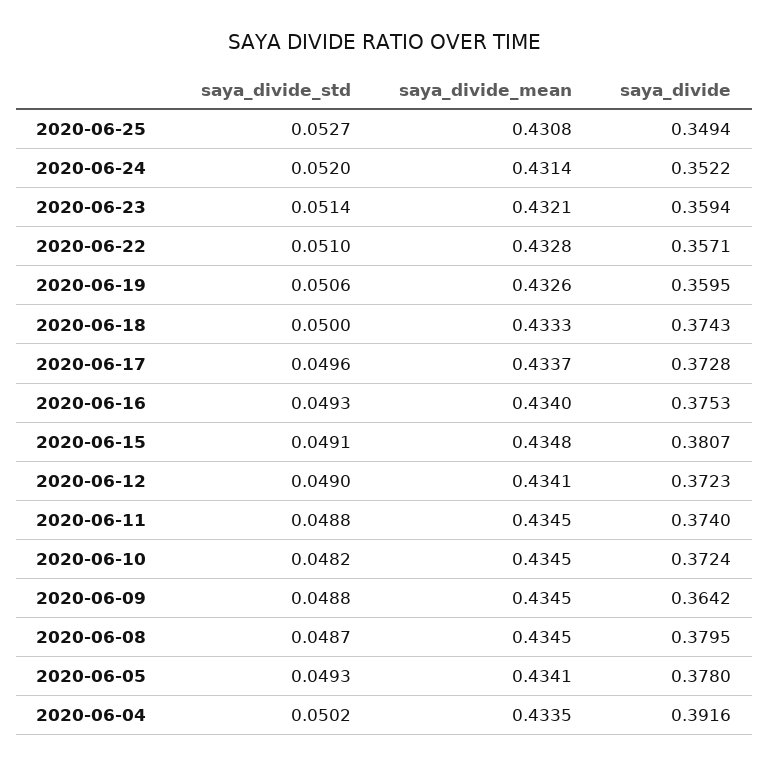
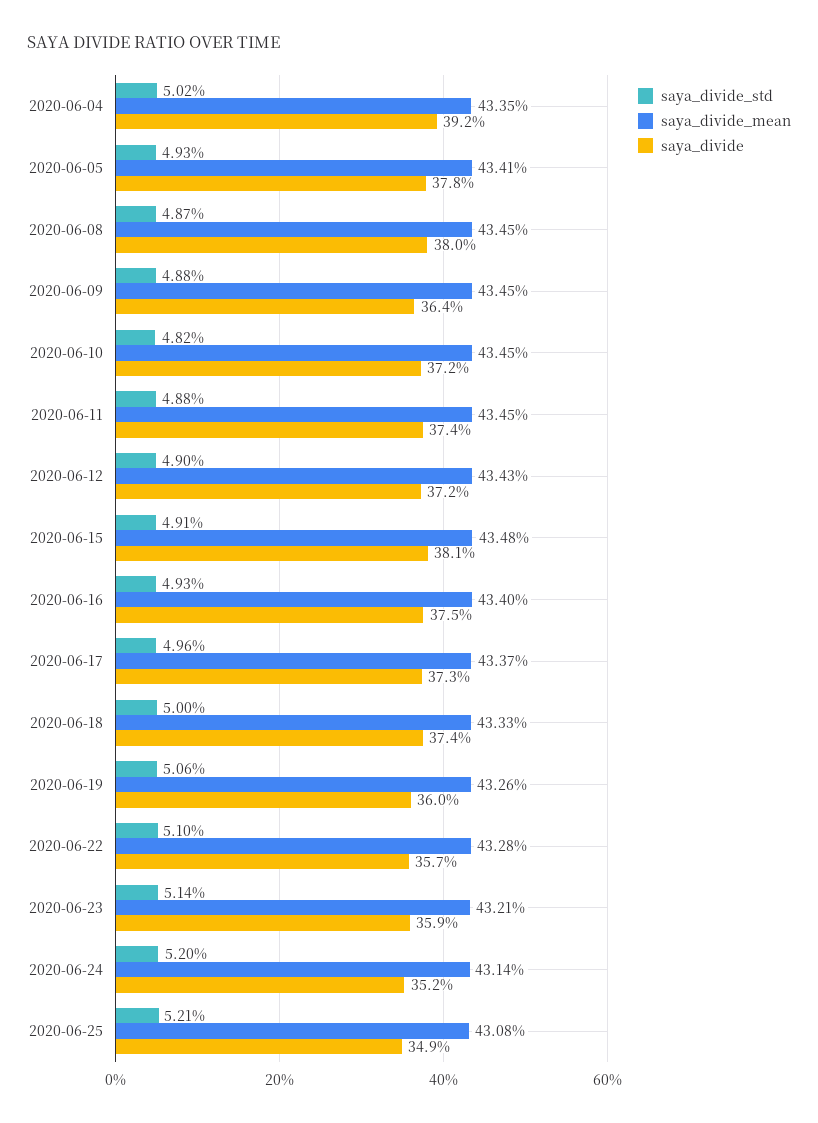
saya_divide_std, 2020-06-25: 0.0527 -> 0.0521
saya_divide_mean, 2020-06-12: 0.4341 -> 0.4343

